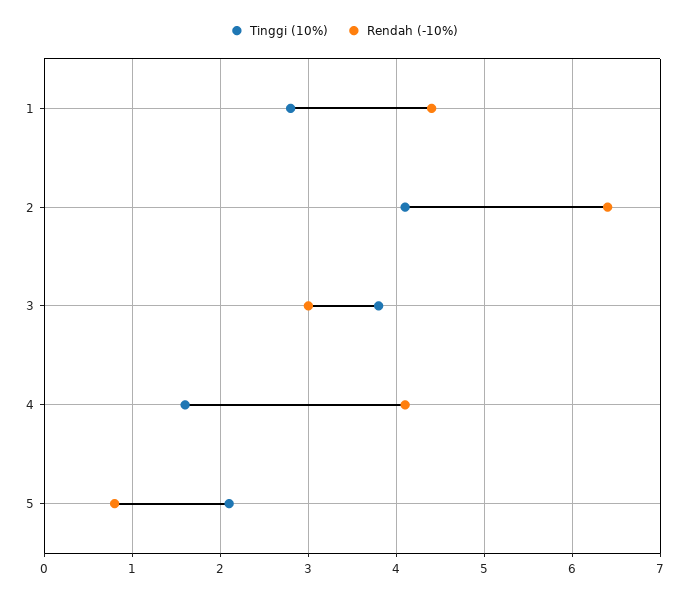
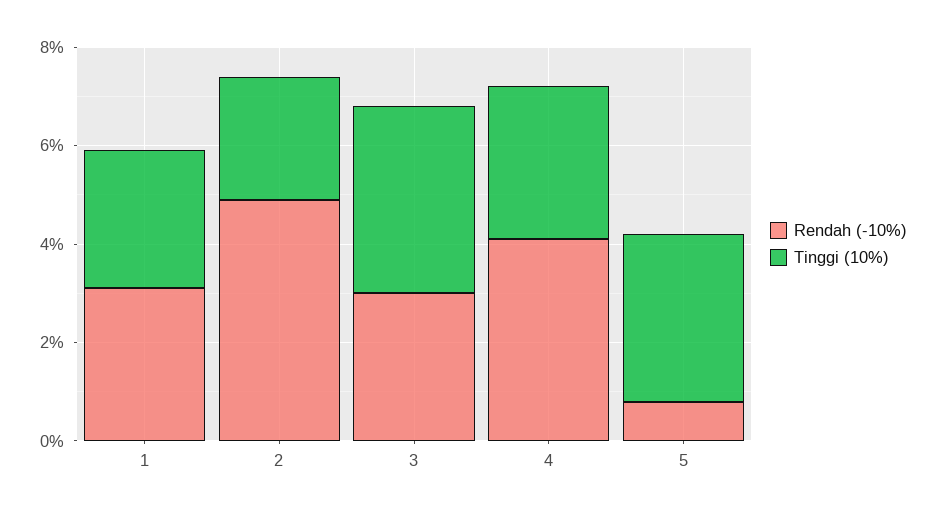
Rendah (-10%), 1: 4.4 -> 3
Tinggi (10%), 2: 4.1 -> 2.5
Rendah (-10%), 2: 6.4 -> 5
Tinggi (10%), 4: 1.6 -> 3
Tinggi (10%), 5: 2.1 -> 3.5

